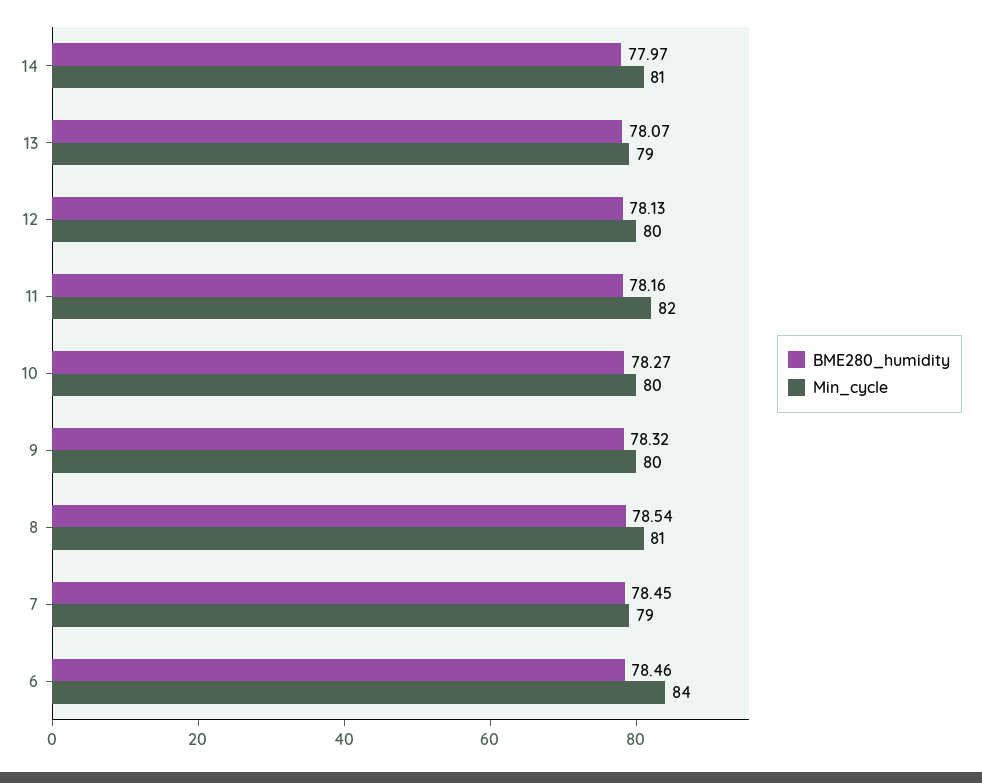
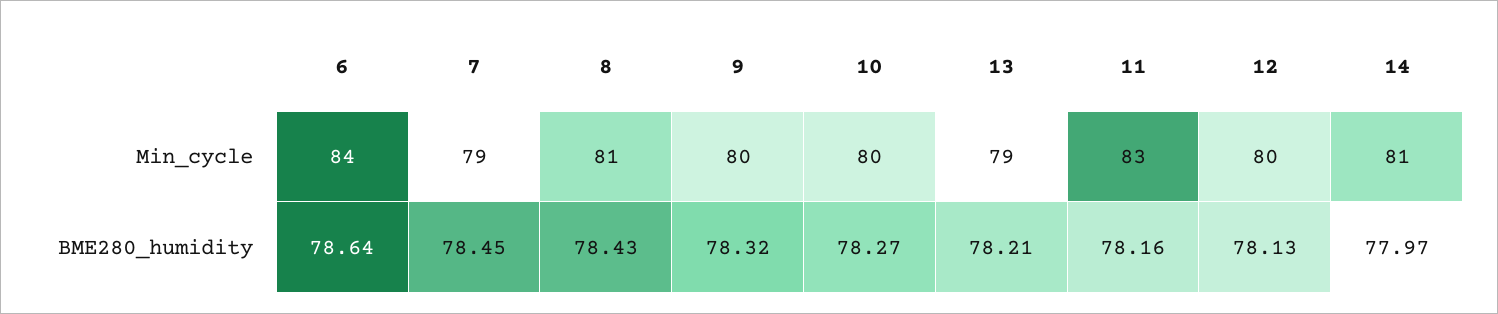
BME280_humidity, 13: 78.07 -> 78.21
Min_cycle, 11: 82 -> 83
BME280_humidity, 8: 78.54 -> 78.43
BME280_humidity, 6: 78.46 -> 78.64

